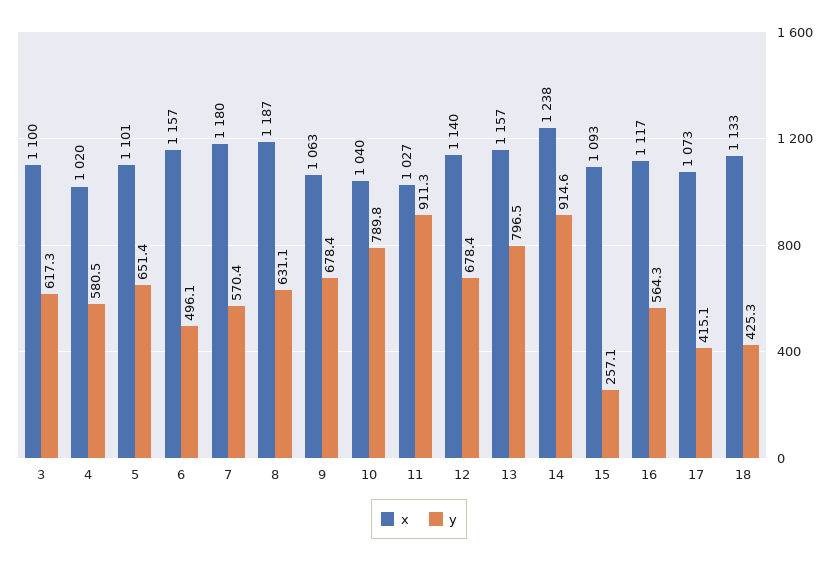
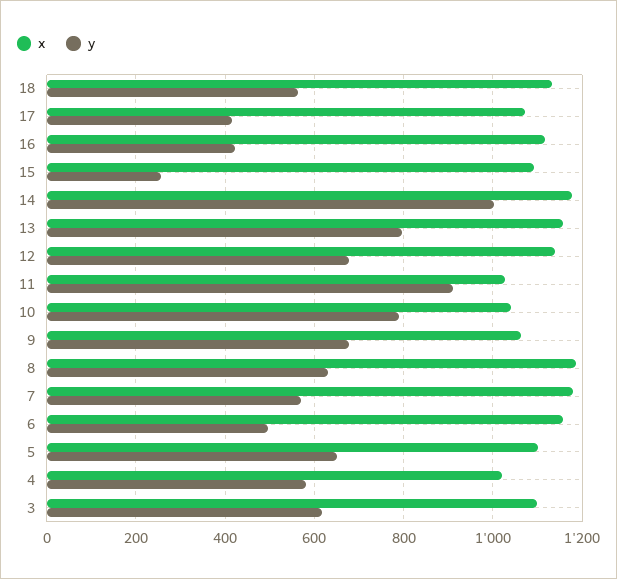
x, 14: 1238 -> 1180
y, 14: 914.6 -> 1000
y, 16: 564.3 -> 420
y, 18: 425.3 -> 560

